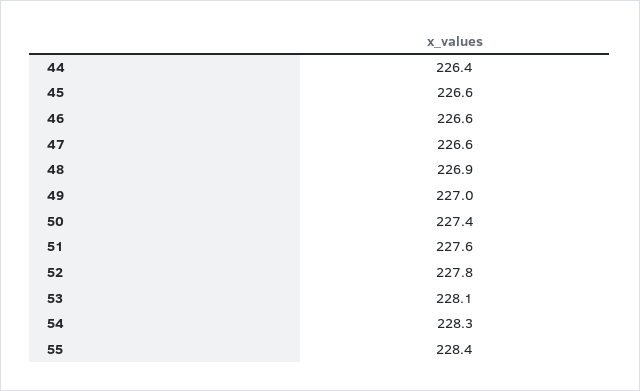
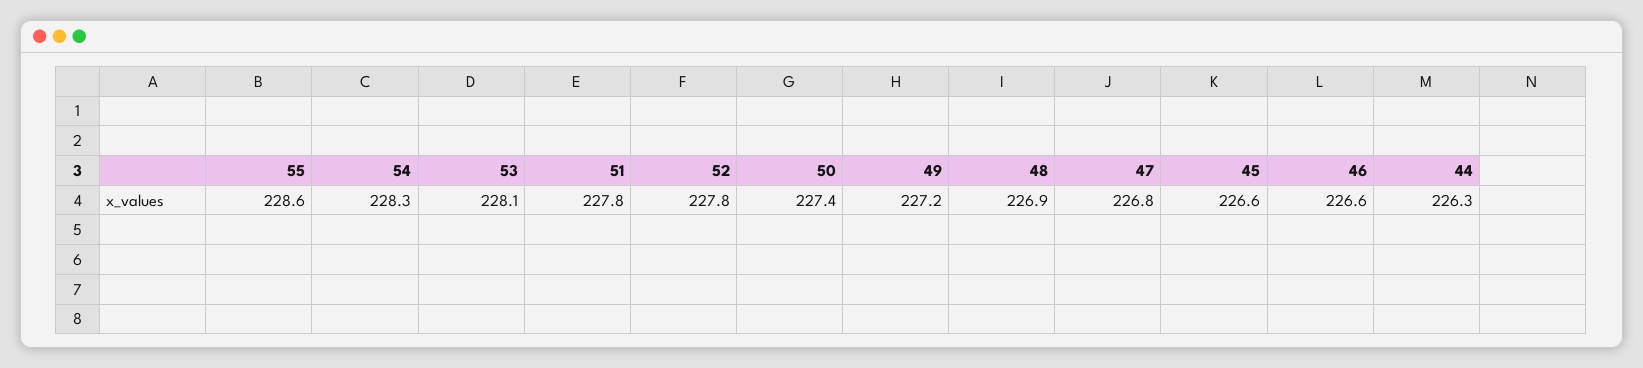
44: 226.4 -> 226.3
47: 226.6 -> 226.8
49: 227 -> 227.2
51: 227.6 -> 227.8
55: 228.4 -> 228.6

